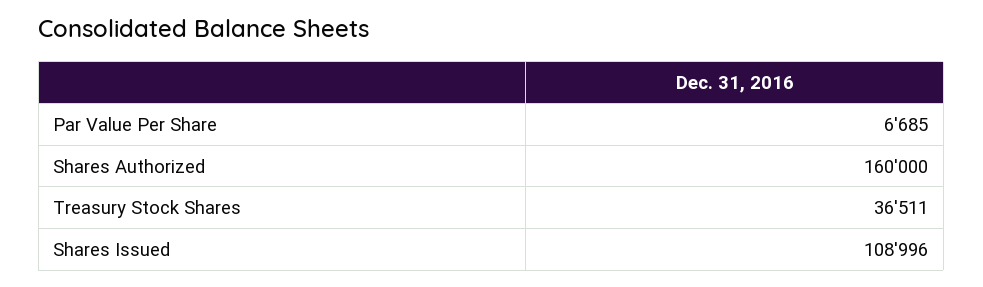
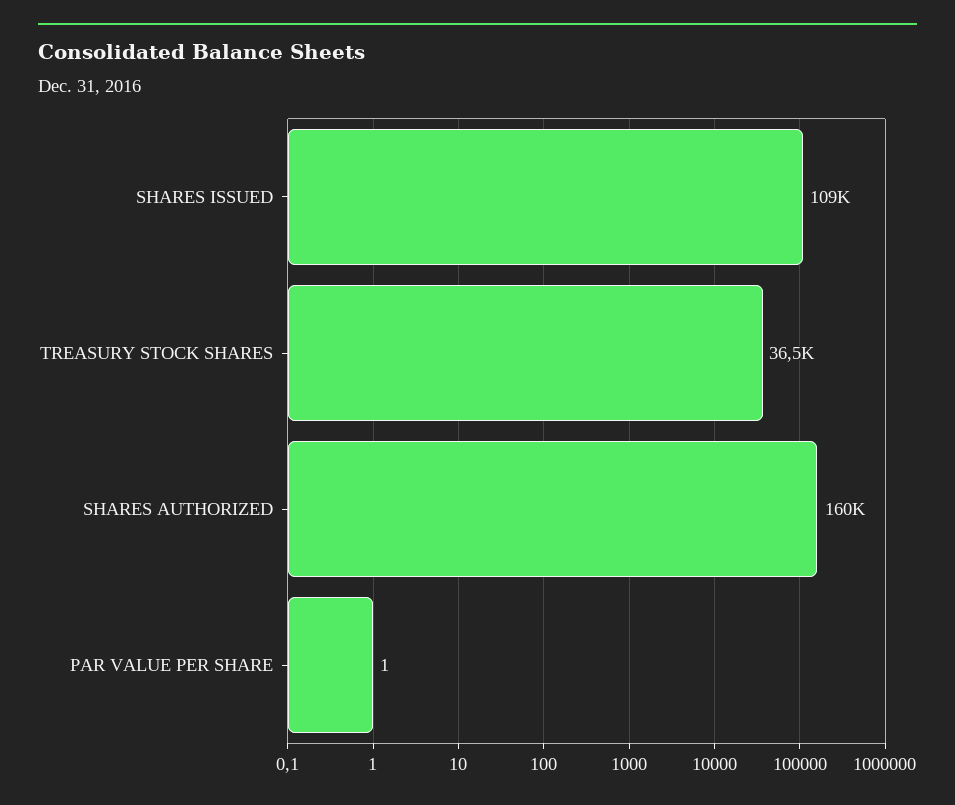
Par Value Per Share: 6685 -> 1

